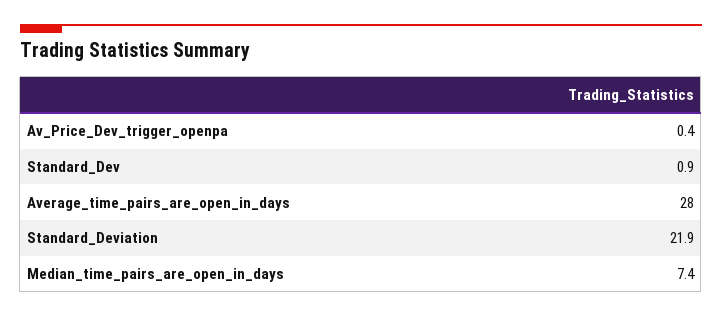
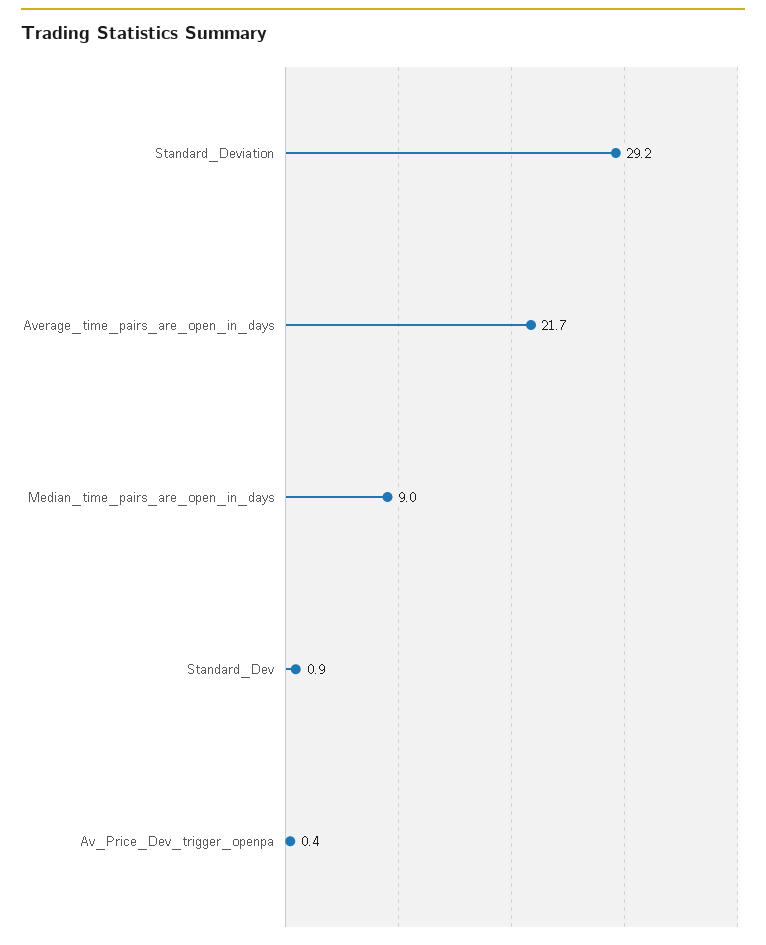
Average_time_pairs_are_open_in_days: 28 -> 21.7
Standard_Deviation: 21.9 -> 29.2
Median_time_pairs_are_open_in_days: 7.4 -> 9

